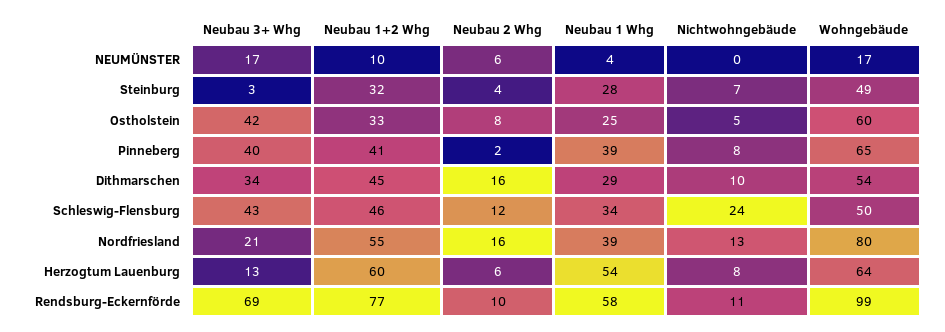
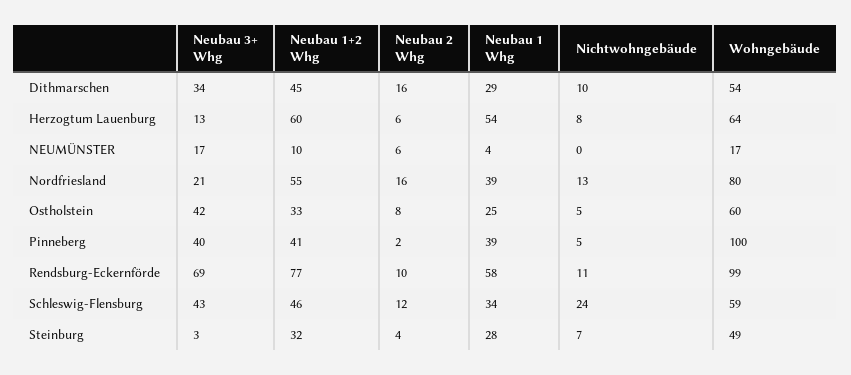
Nichtwohngebäude, Pinneberg: 8 -> 5
Wohngebäude, Pinneberg: 65 -> 100
Wohngebäude, Schleswig-Flensburg: 50 -> 59

